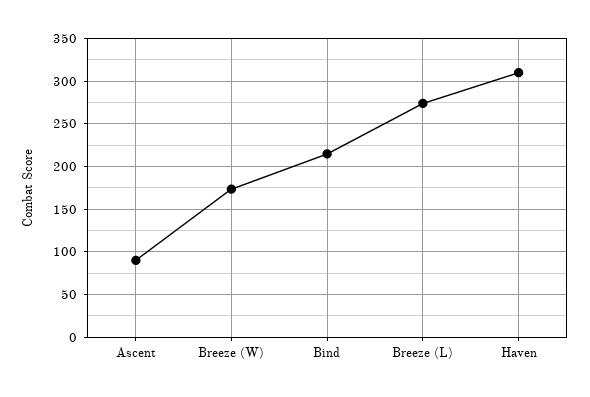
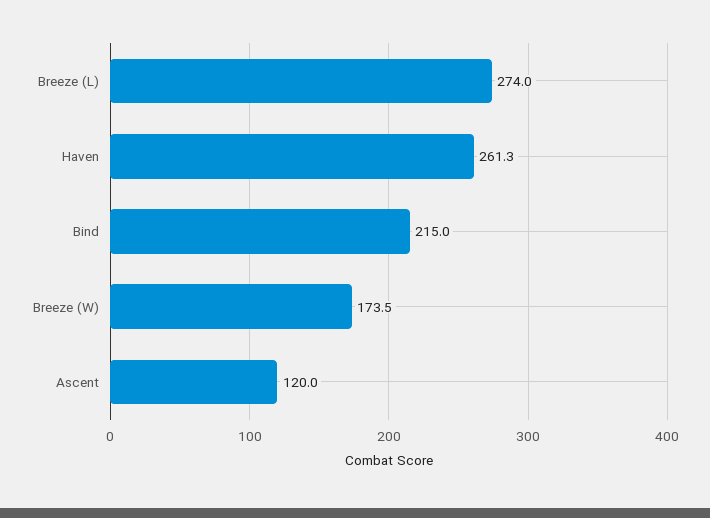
Ascent: 90 -> 120
Haven: 310 -> 261.3

